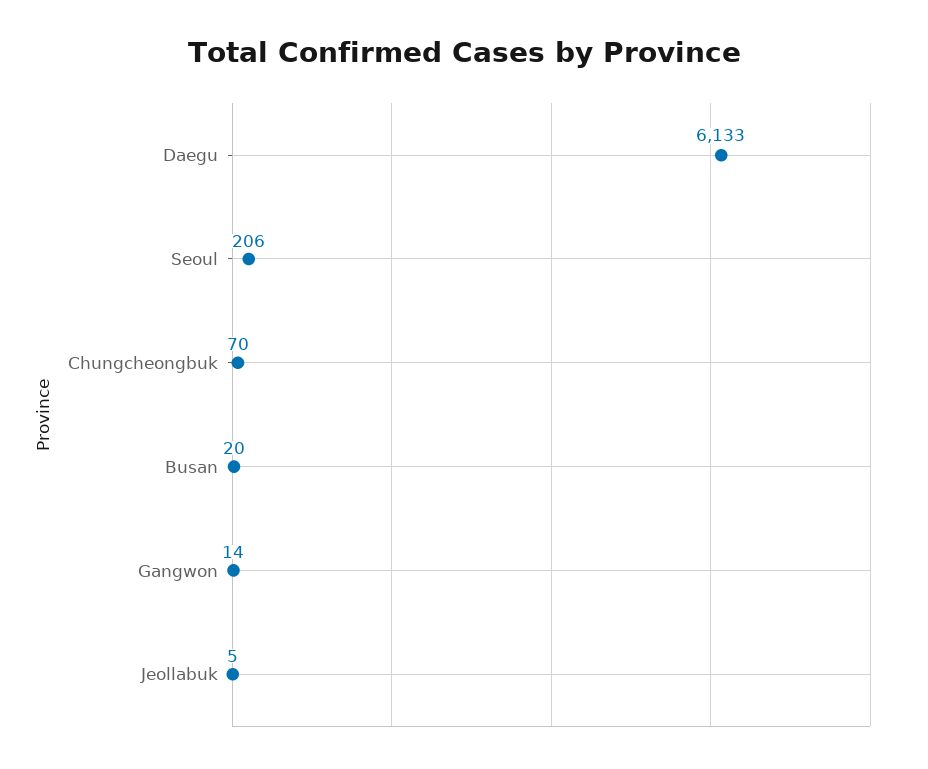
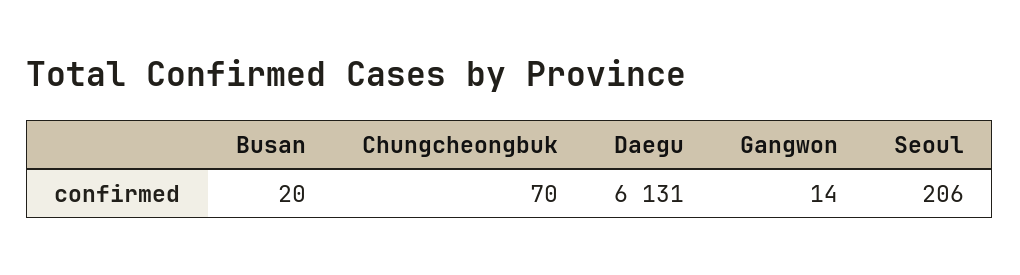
Daegu: 6133 -> 6131
Jeollabuk: 5 -> none

